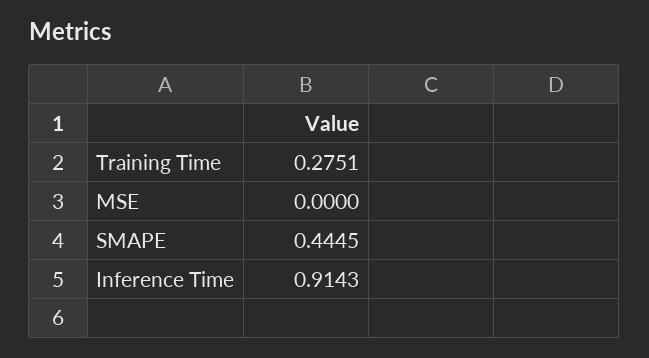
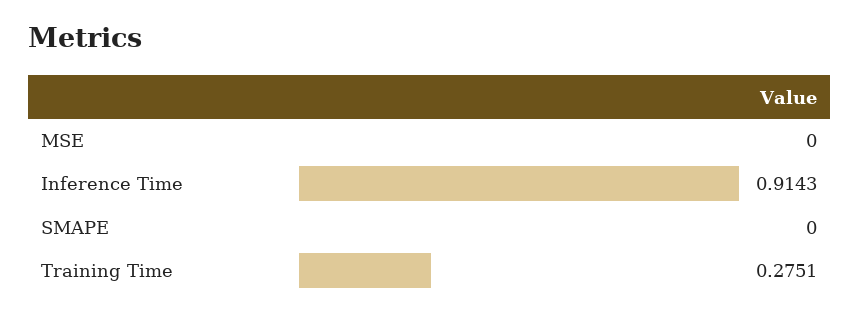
SMAPE: 0.4445 -> 0

